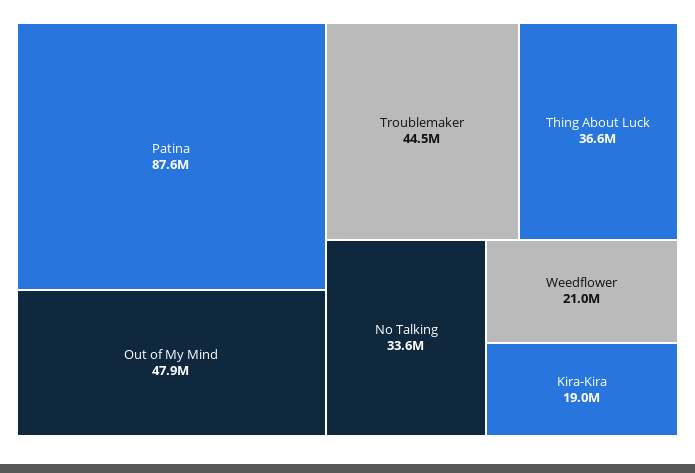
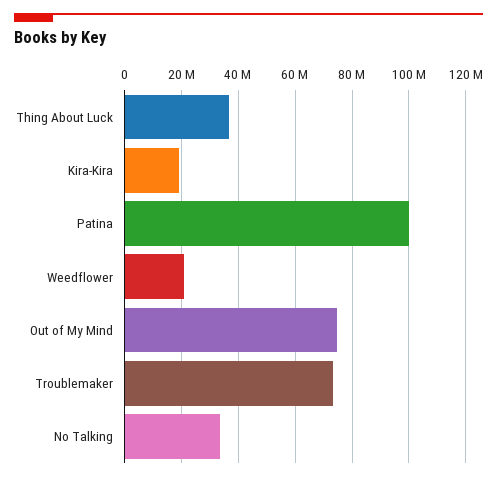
Patina: 87600000 -> 100000000
Out of My Mind: 47900000 -> 75000000
Troublemaker: 44500000 -> 72500000

